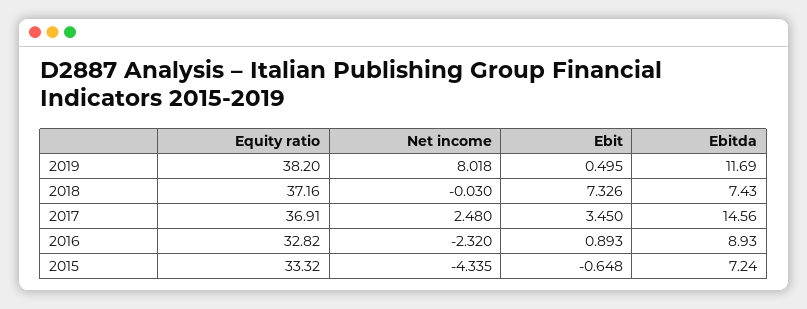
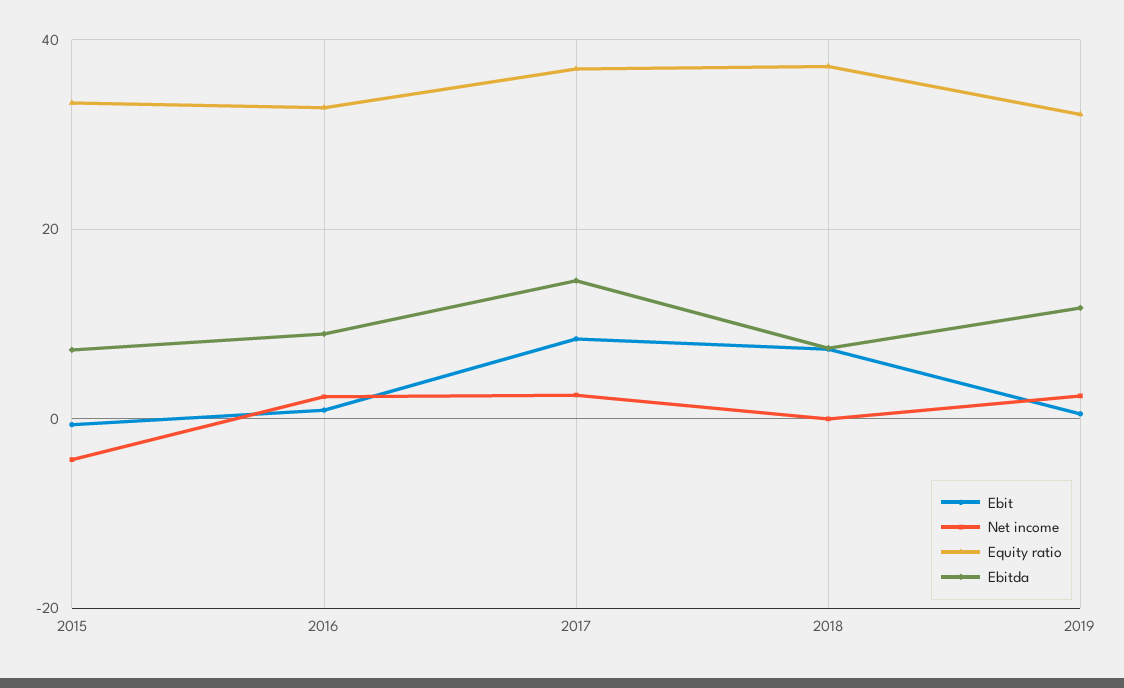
Equity ratio, 2019: 38.2 -> 32
Net income, 2019: 8.018 -> 2
Ebit, 2017: 3.45 -> 8
Net income, 2016: -2.32 -> 2

